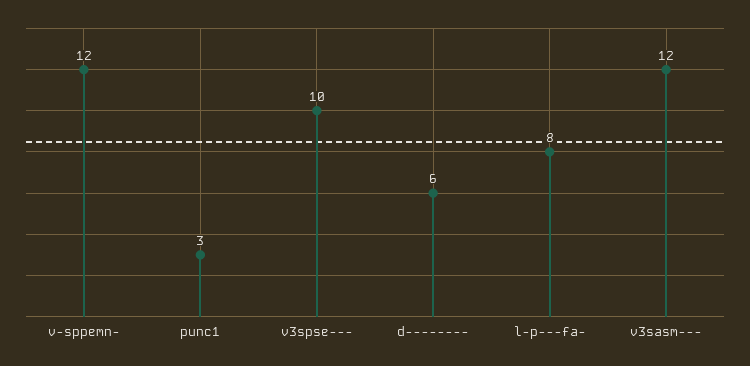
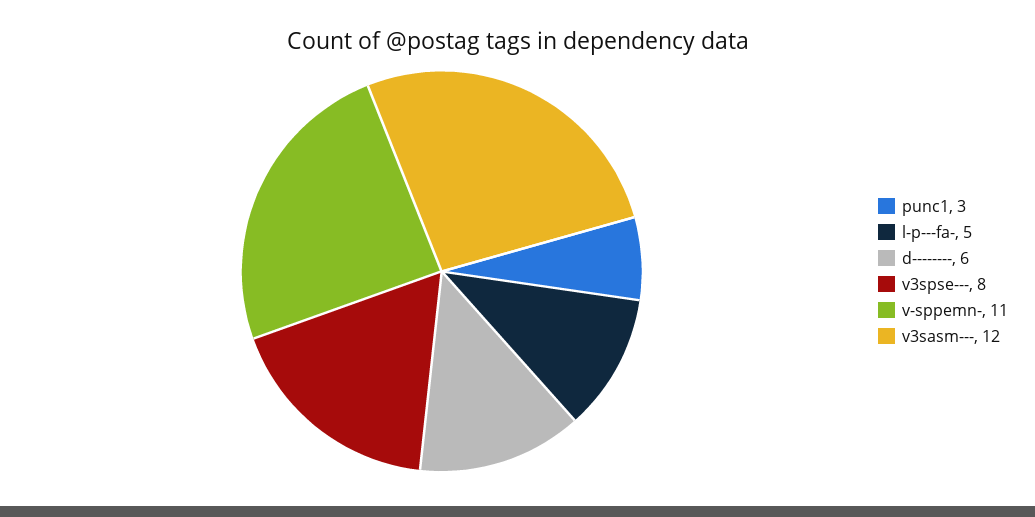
v-sppemn-: 12 -> 11
v3spse---: 10 -> 8
l-p---fa-: 8 -> 5

